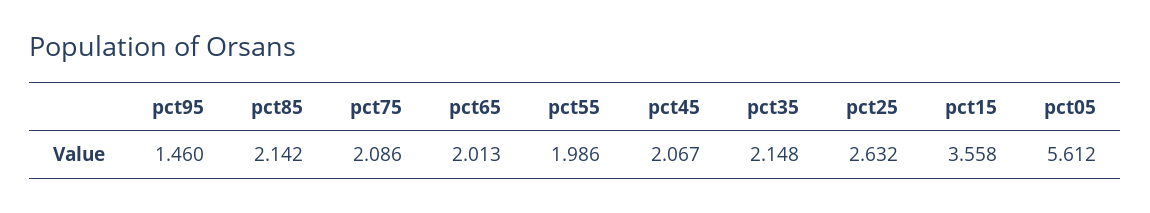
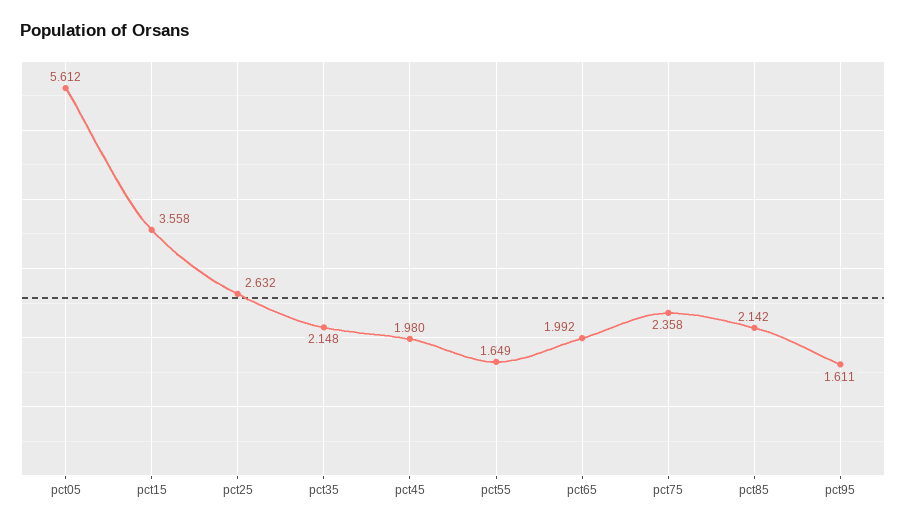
pct95: 1.46 -> 1.611
pct75: 2.086 -> 2.358
pct65: 2.013 -> 1.992
pct55: 1.986 -> 1.649
pct45: 2.067 -> 1.98

